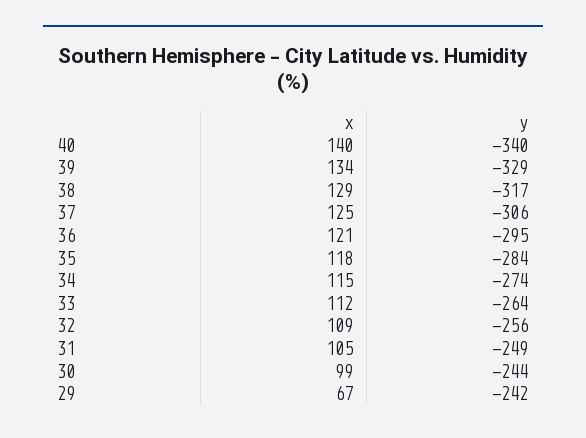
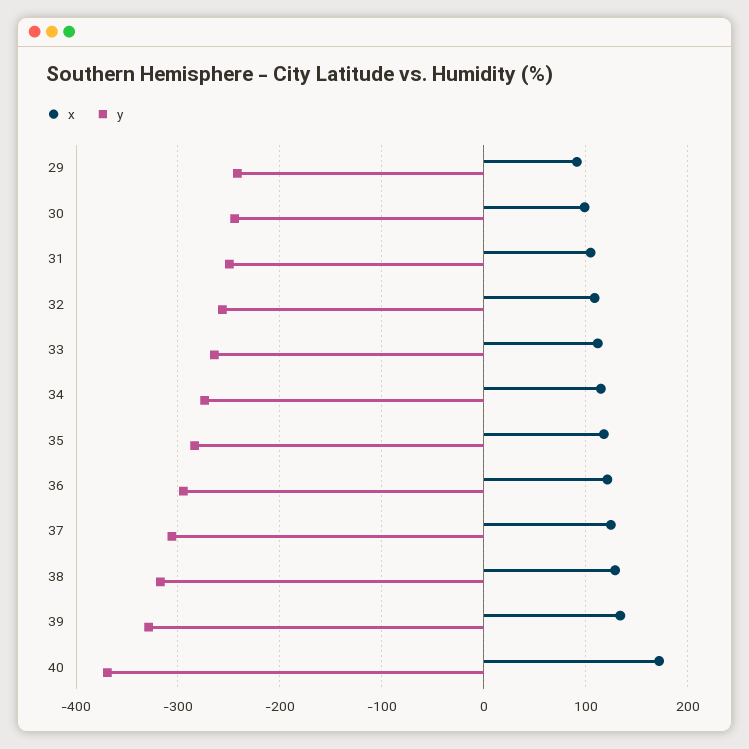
x, 40: 140 -> 170
y, 40: -340 -> -370
x, 29: 67 -> 90

